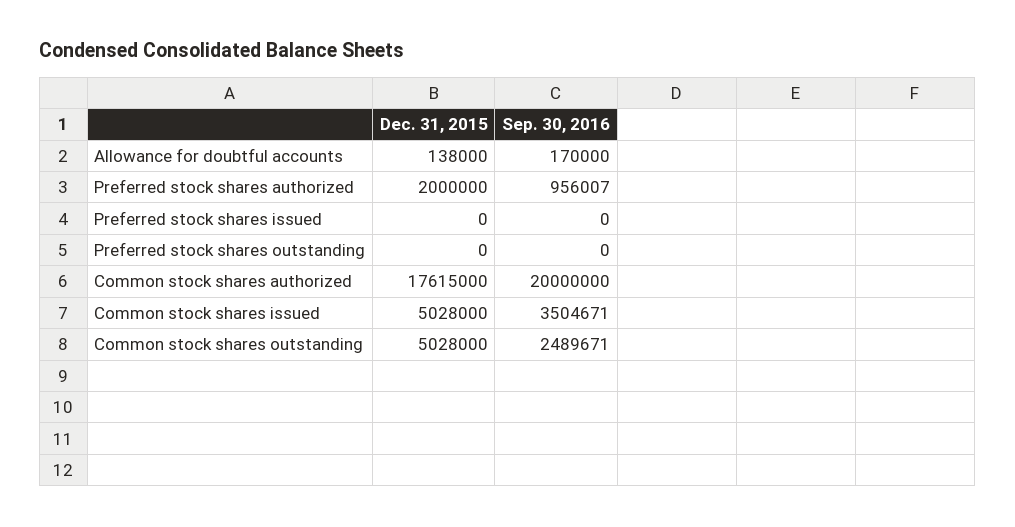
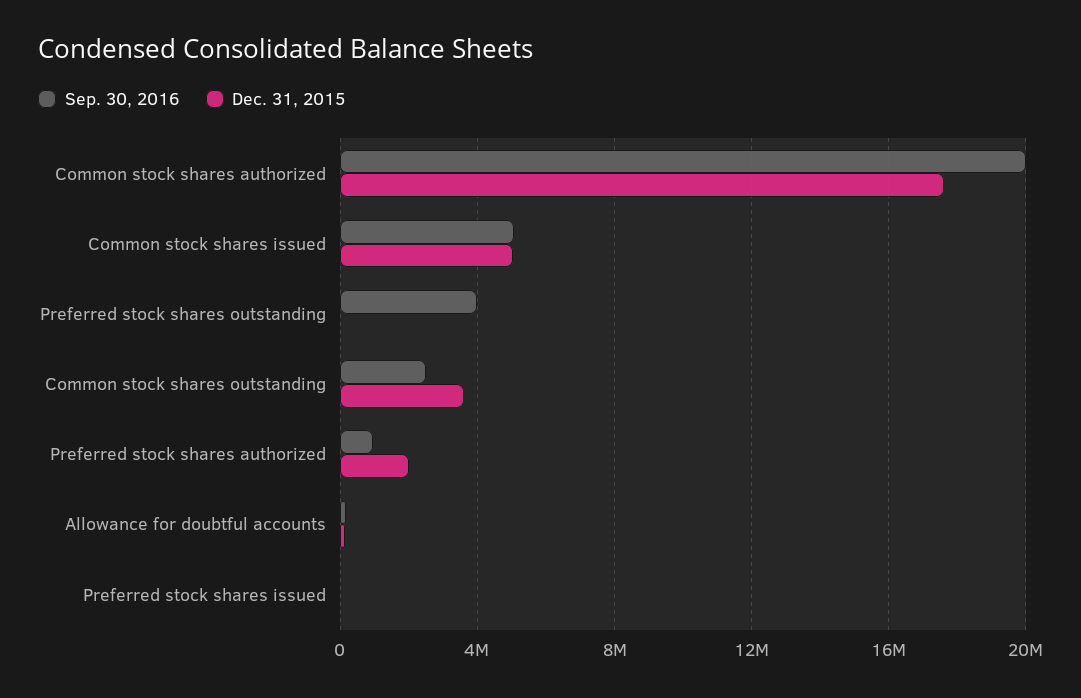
Sep. 30, 2016, Preferred stock shares outstanding: 0 -> 4000000
Sep. 30, 2016, Common stock shares issued: 3504671 -> 5000000
Dec. 31, 2015, Common stock shares outstanding: 5028000 -> 3500000

